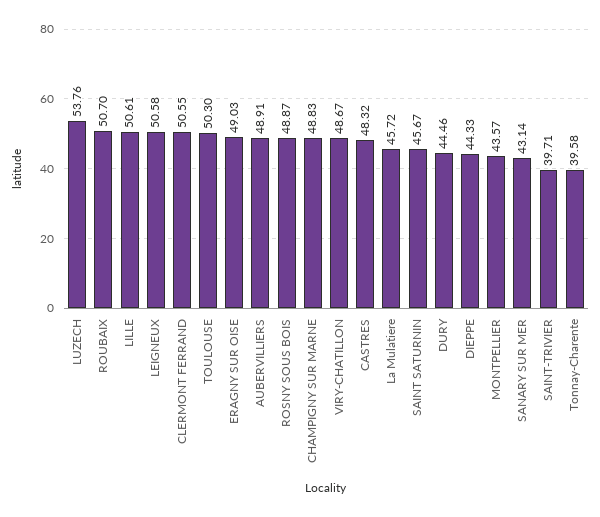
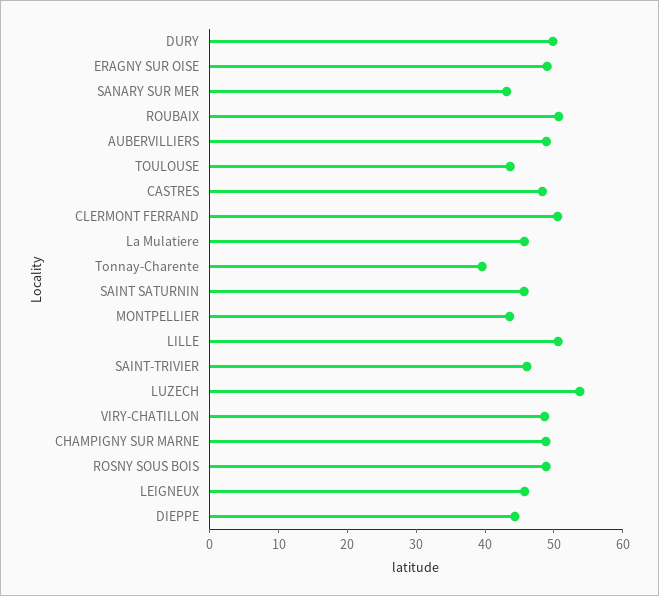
LEIGNEUX: 50.58 -> 46
TOULOUSE: 50.3 -> 44
DURY: 44.46 -> 50
SAINT-TRIVIER: 39.71 -> 46

